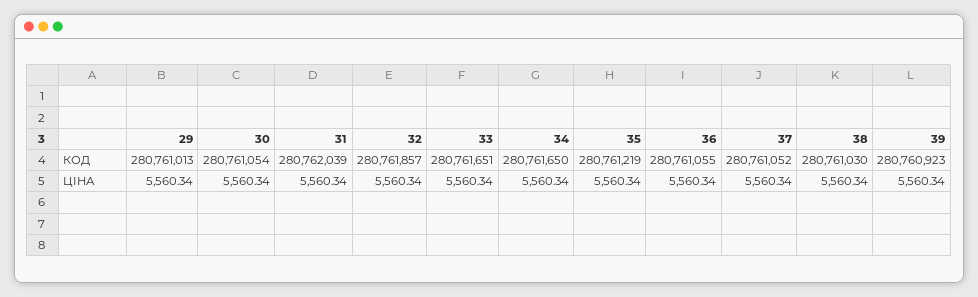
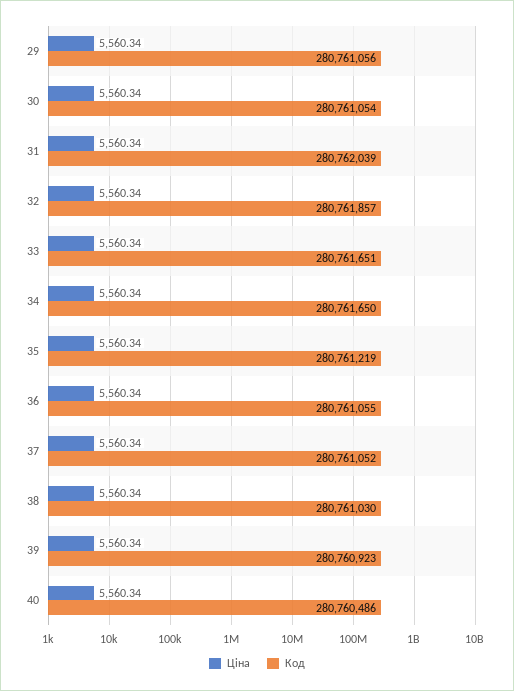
КОД, 29: 280761013 -> 280761056
ЦІНА, 40: none -> 5560.34
КОД, 40: none -> 280760486

